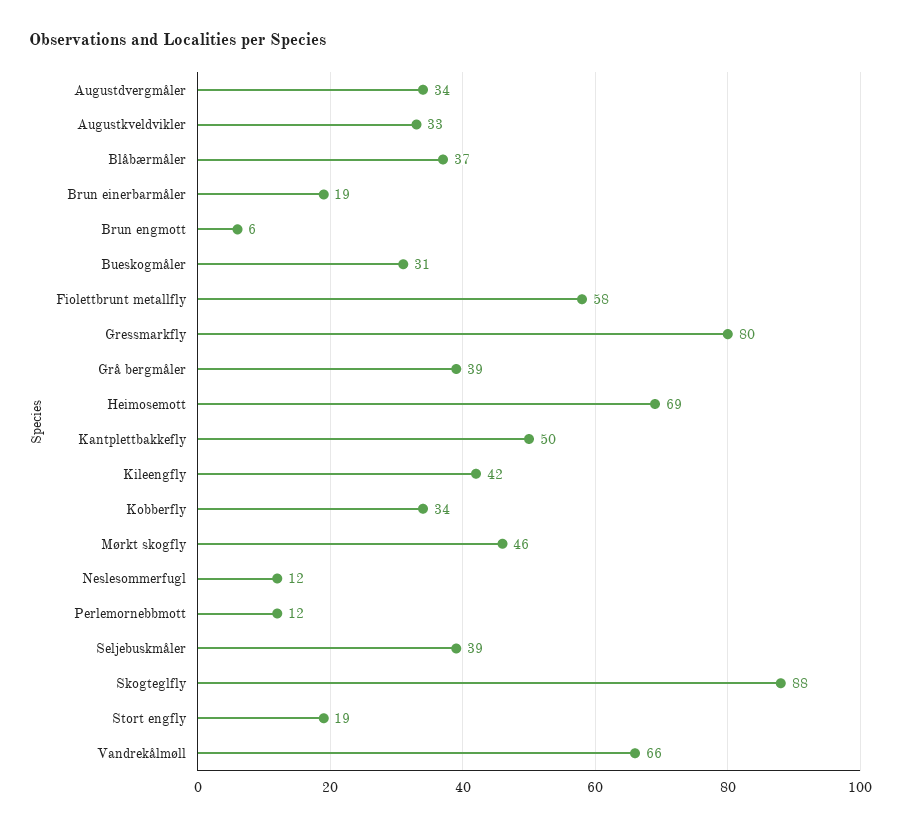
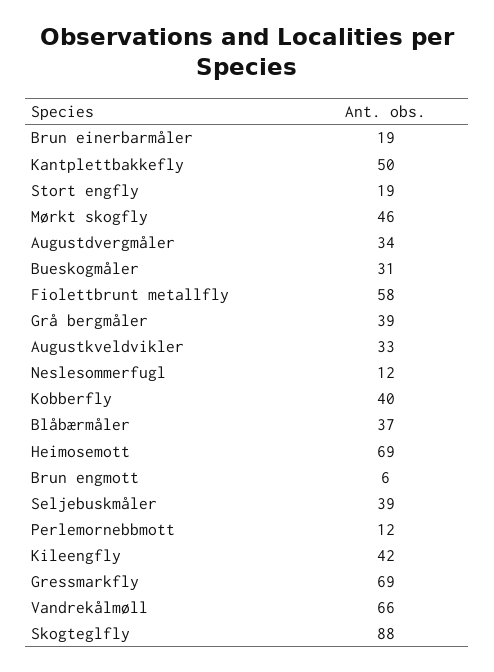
Gressmarkfly: 80 -> 69
Kobberfly: 34 -> 40

